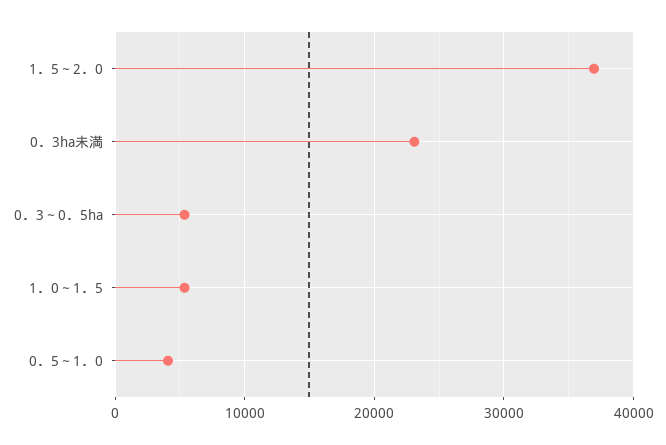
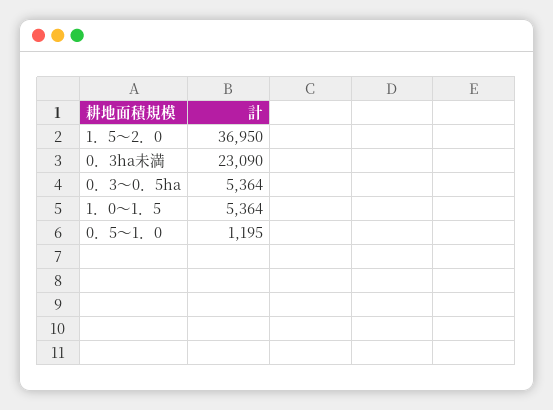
0．5～1．0: 4000 -> 1195

